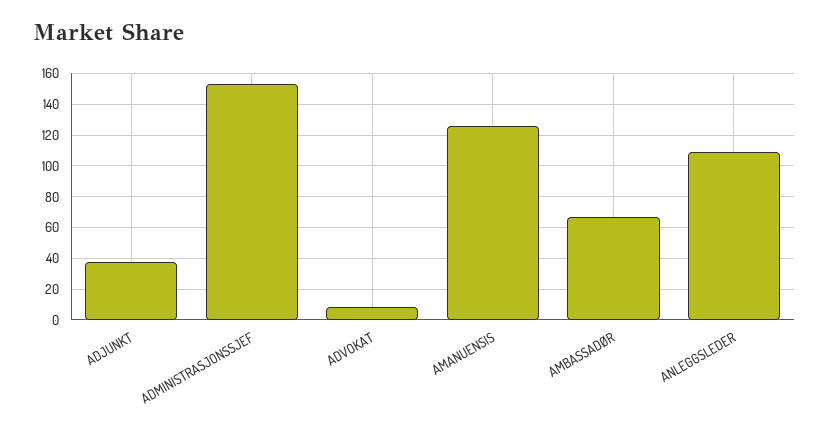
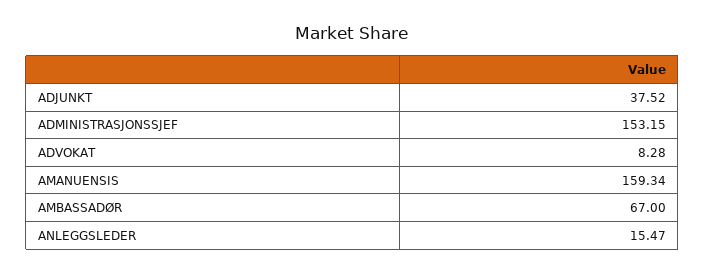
AMANUENSIS: 125 -> 159.34
ANLEGGSLEDER: 110 -> 15.47

